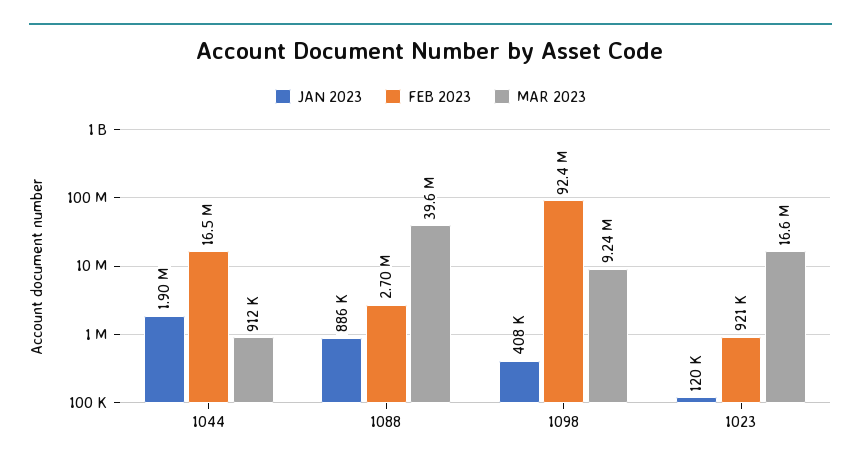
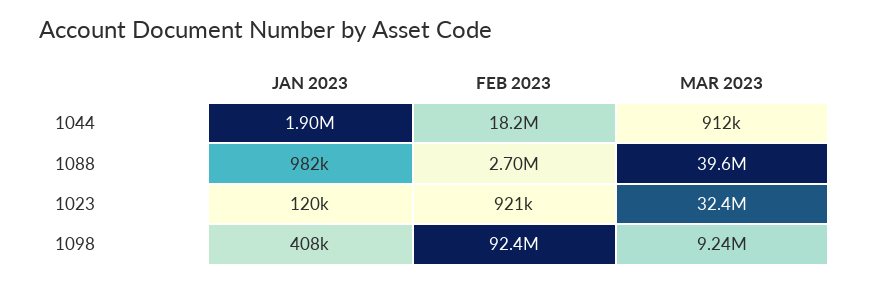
FEB 2023, 1044: 16500000 -> 18200000
JAN 2023, 1088: 886000 -> 982000
MAR 2023, 1023: 16600000 -> 32400000

